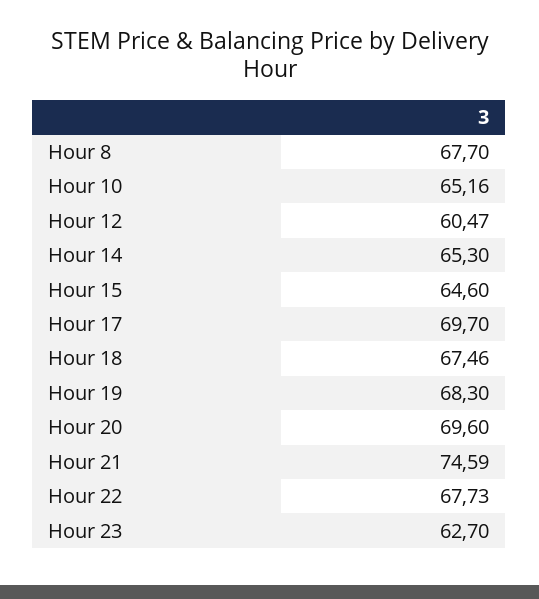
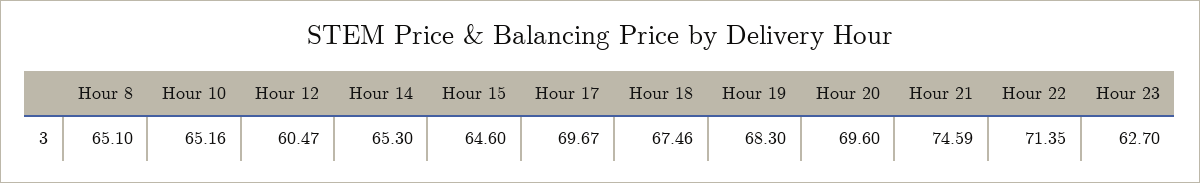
Hour 8: 67.7 -> 65.1
Hour 17: 69.7 -> 69.67
Hour 22: 67.73 -> 71.35

